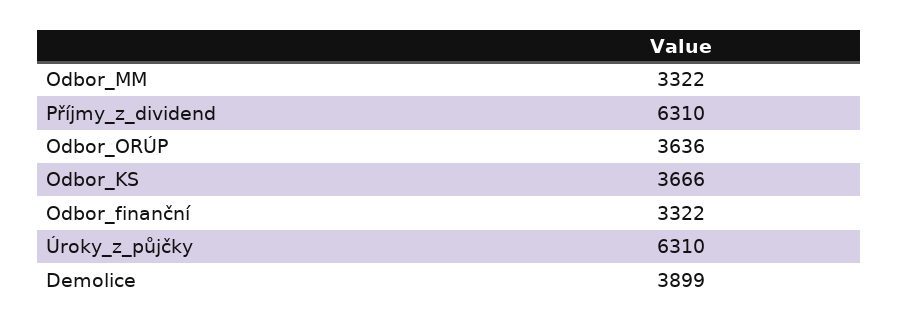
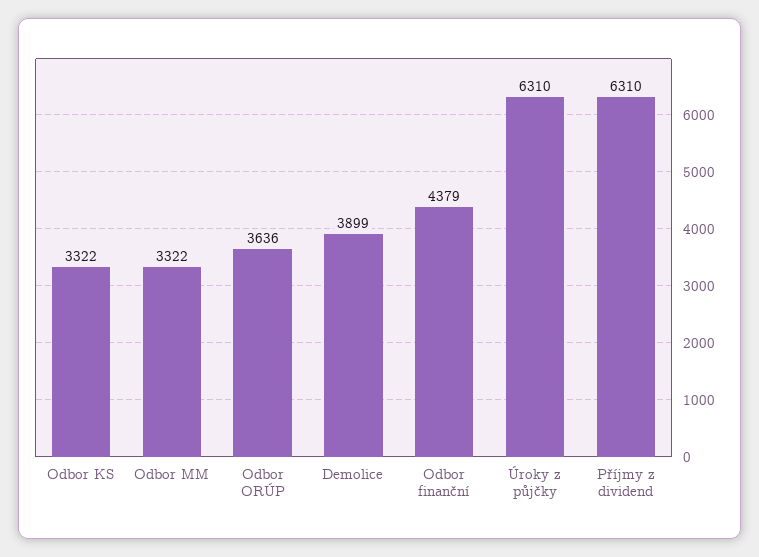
Odbor_KS: 3666 -> 3322
Odbor_finanční: 3322 -> 4379

